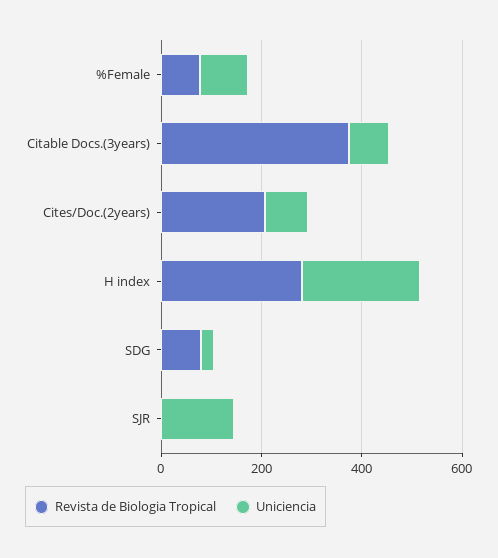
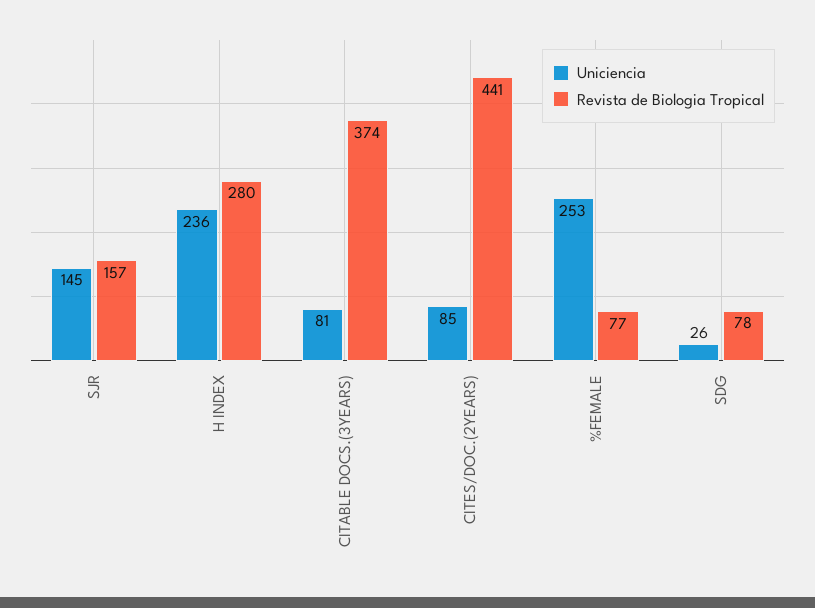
Uniciencia, %Female: 100 -> 253
Revista de Biologia Tropical, Cites/Doc.(2years): 200 -> 441
Revista de Biologia Tropical, SJR: 0 -> 157

